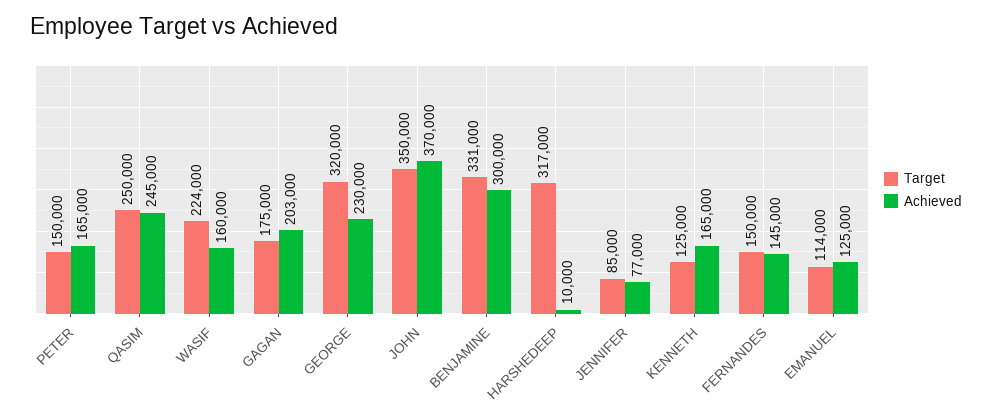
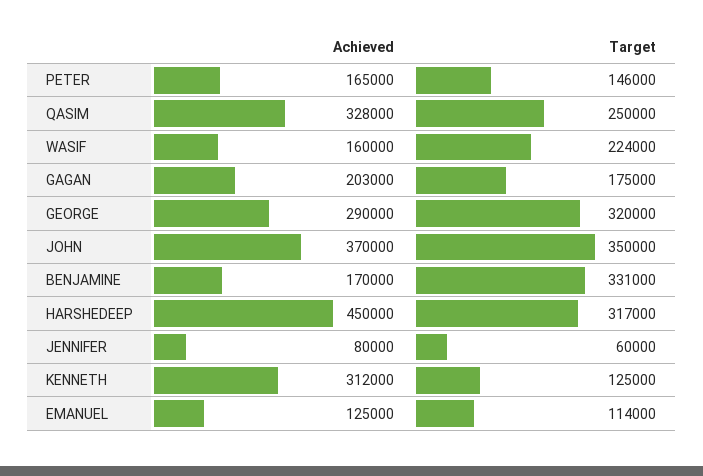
Target, PETER: 150000 -> 146000
Achieved, QASIM: 245000 -> 328000
Achieved, GEORGE: 230000 -> 290000
Achieved, BENJAMINE: 300000 -> 170000
Achieved, HARSHEDEEP: 10000 -> 450000
Target, JENNIFER: 85000 -> 60000
Achieved, JENNIFER: 77000 -> 80000
Achieved, KENNETH: 165000 -> 312000
Target, FERNANDES: 150000 -> none
Achieved, FERNANDES: 145000 -> none

